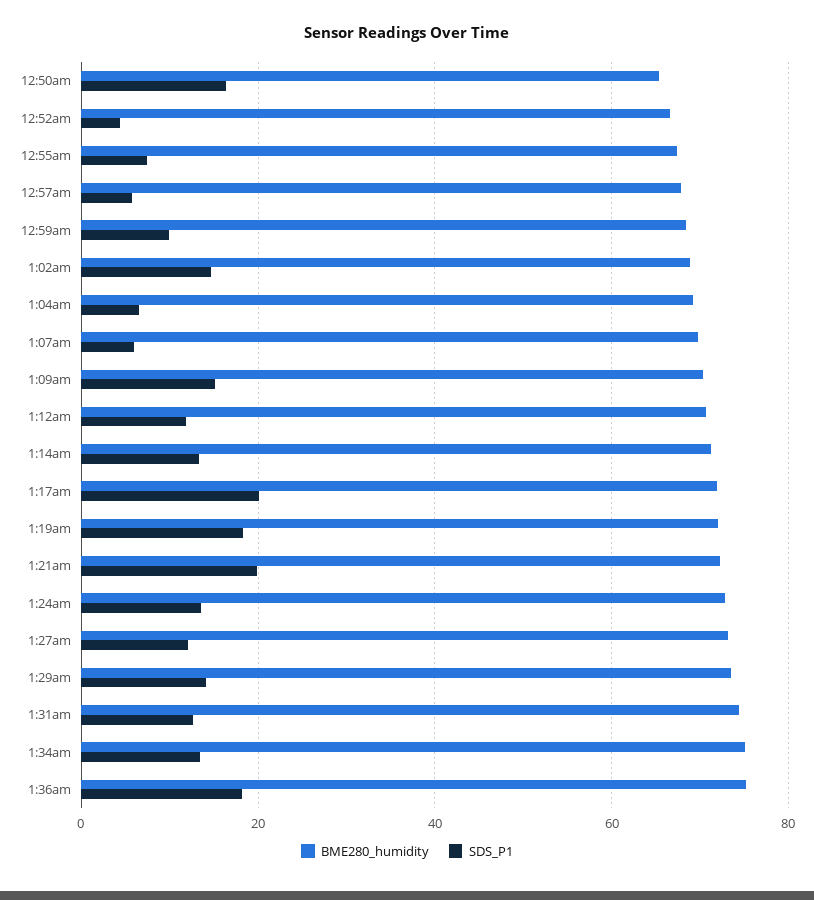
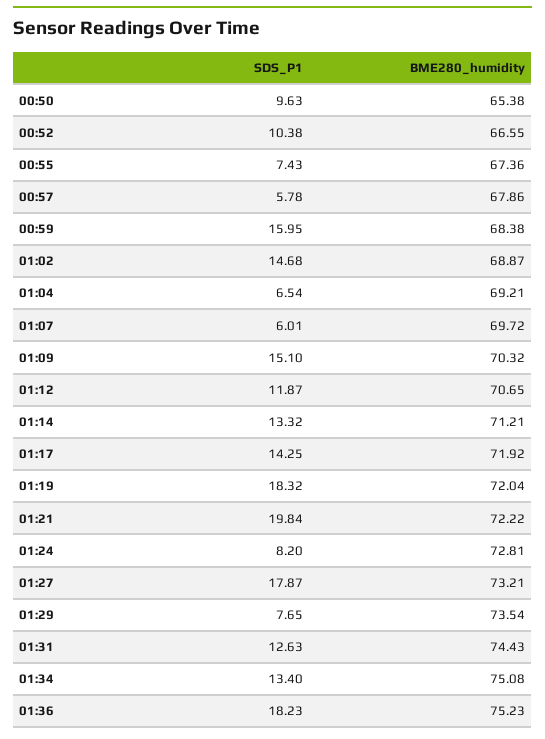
SDS_P1, 12:50am: 16 -> 9.63
SDS_P1, 12:52am: 4 -> 10.38
SDS_P1, 12:59am: 10 -> 15.95
SDS_P1, 1:17am: 20 -> 14.25
SDS_P1, 1:24am: 14 -> 8.2
SDS_P1, 1:27am: 12 -> 17.87
SDS_P1, 1:29am: 14 -> 7.65

